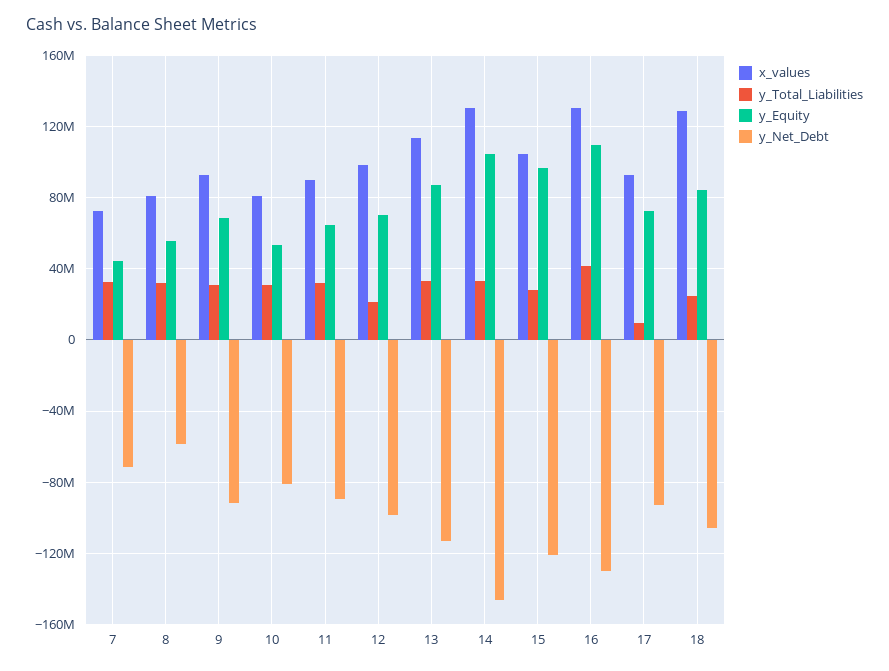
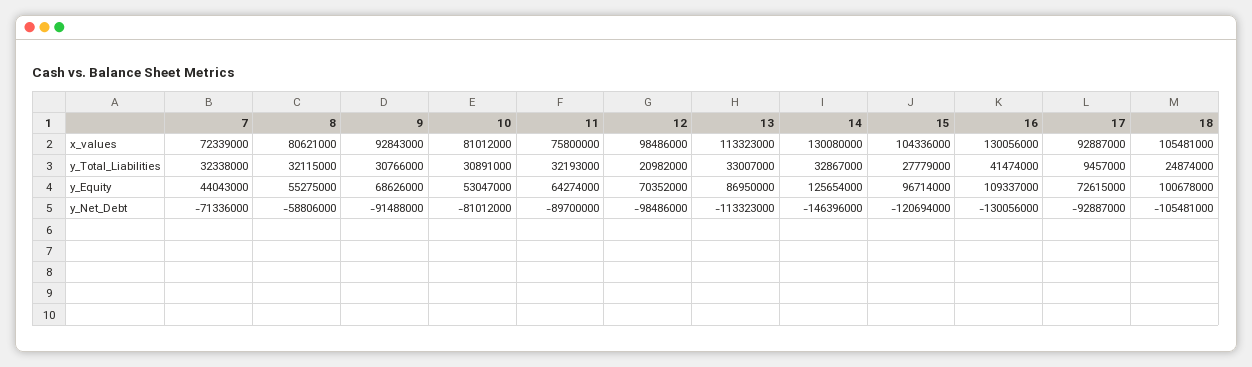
x_values, 11: 90000000 -> 75800000
y_Equity, 14: 105000000 -> 125654000
x_values, 18: 130000000 -> 105481000
y_Equity, 18: 85000000 -> 100678000

